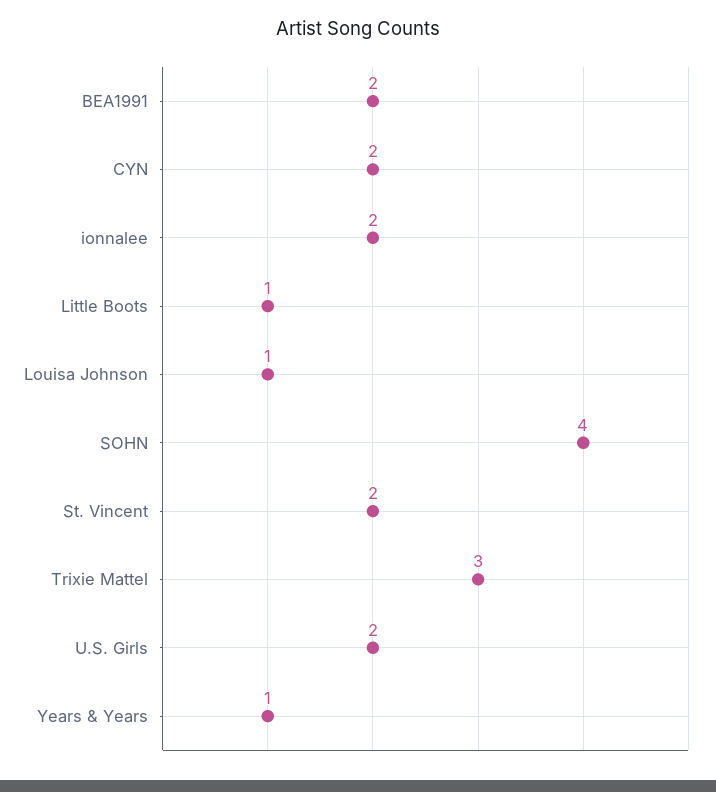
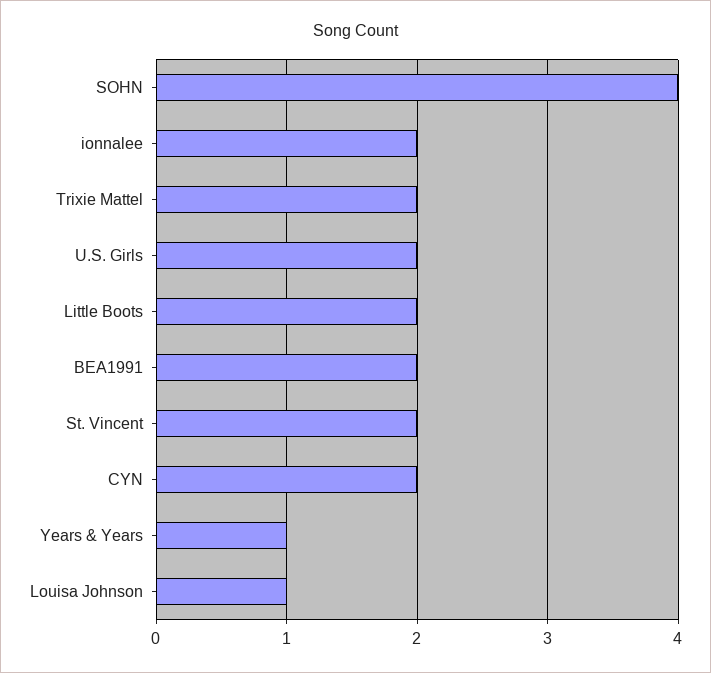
Little Boots: 1 -> 2
Trixie Mattel: 3 -> 2

